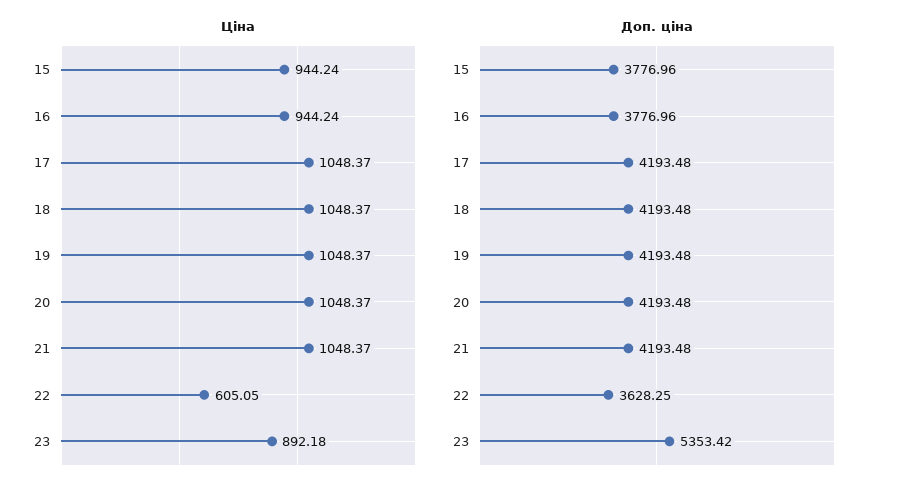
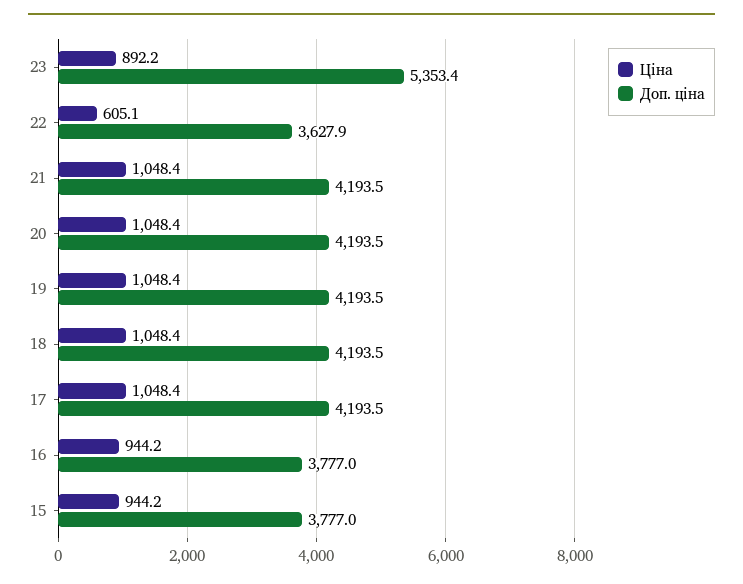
Доп. ціна, 22: 3628.25 -> 3627.9

